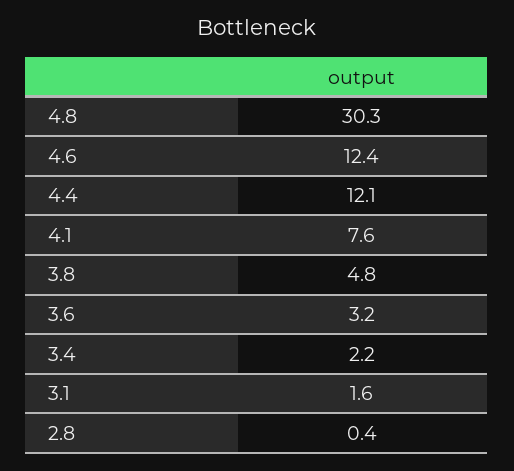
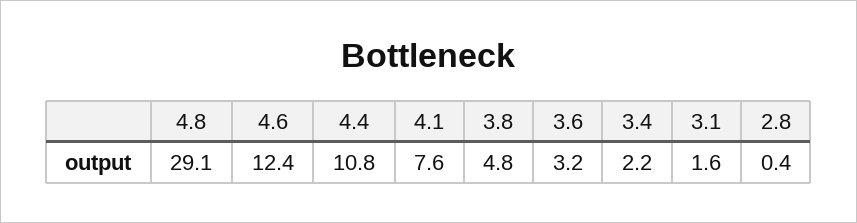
4.8: 30.3 -> 29.1
4.4: 12.1 -> 10.8

